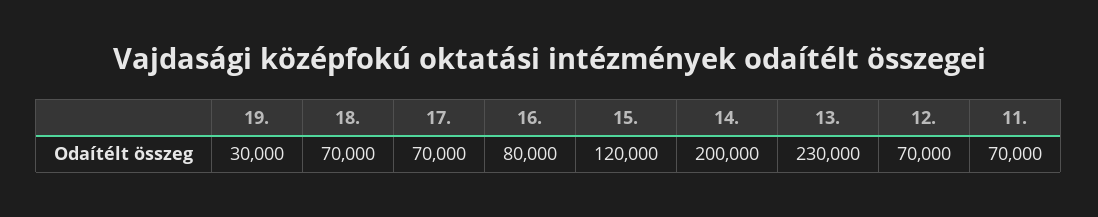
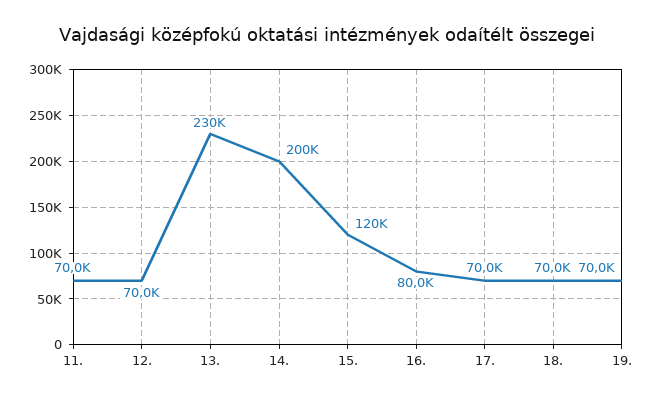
19.: 30000 -> 70000

